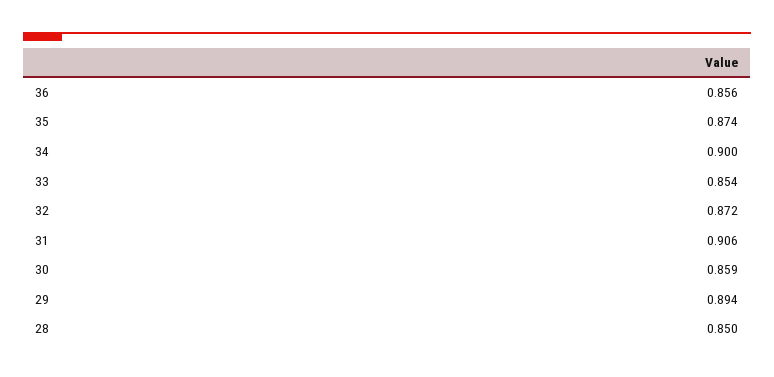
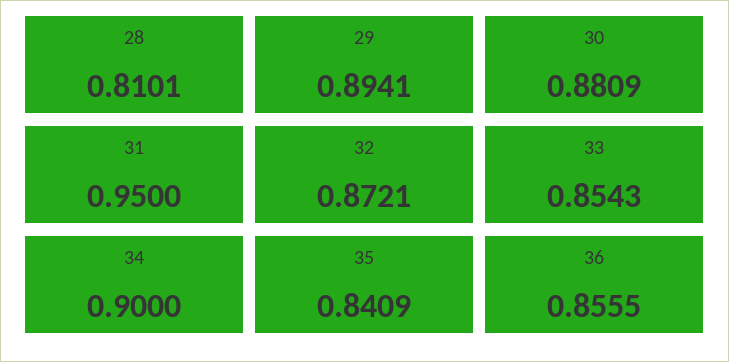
35: 0.874 -> 0.8409
31: 0.906 -> 0.95
30: 0.859 -> 0.8809
28: 0.85 -> 0.8101

